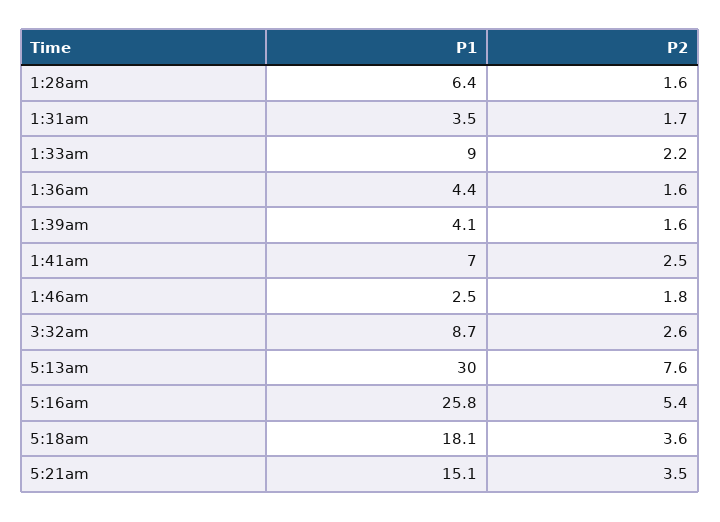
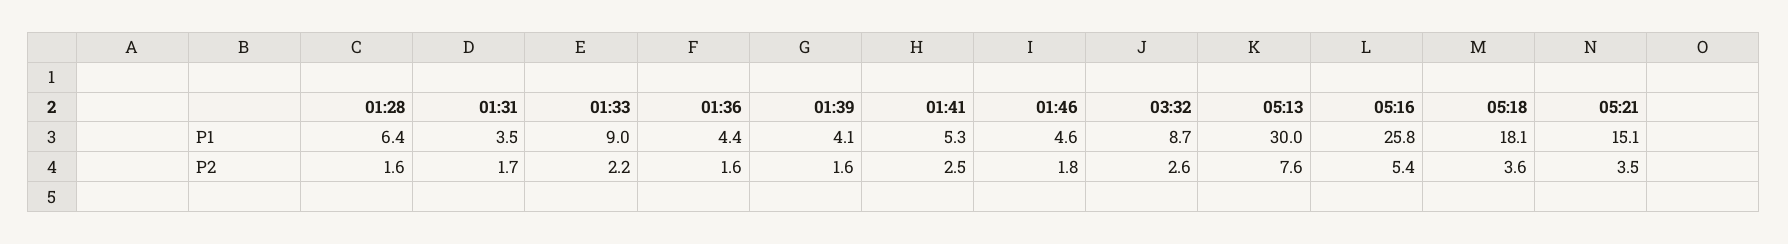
P1, 1:41am: 7 -> 5.3
P1, 1:46am: 2.5 -> 4.6

